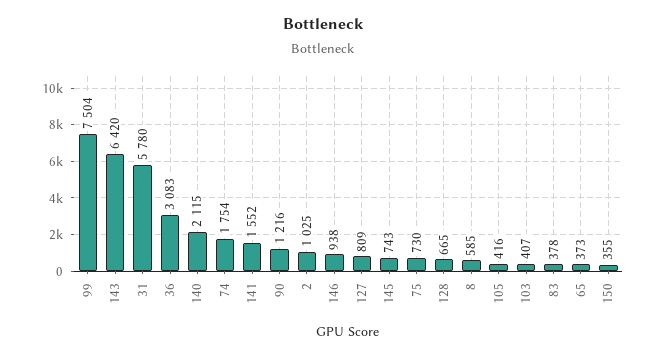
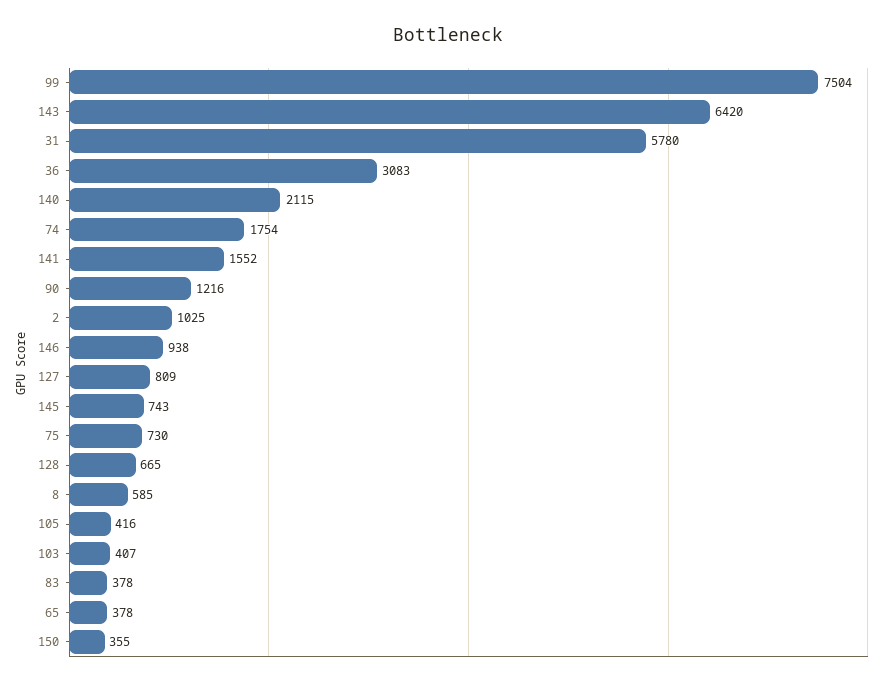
65: 373 -> 378

